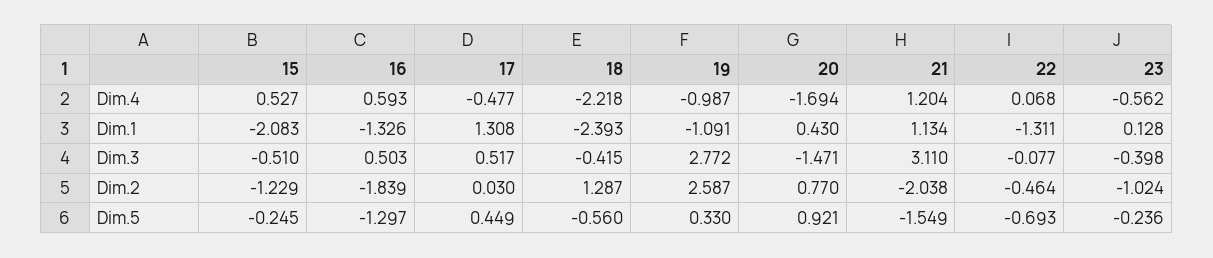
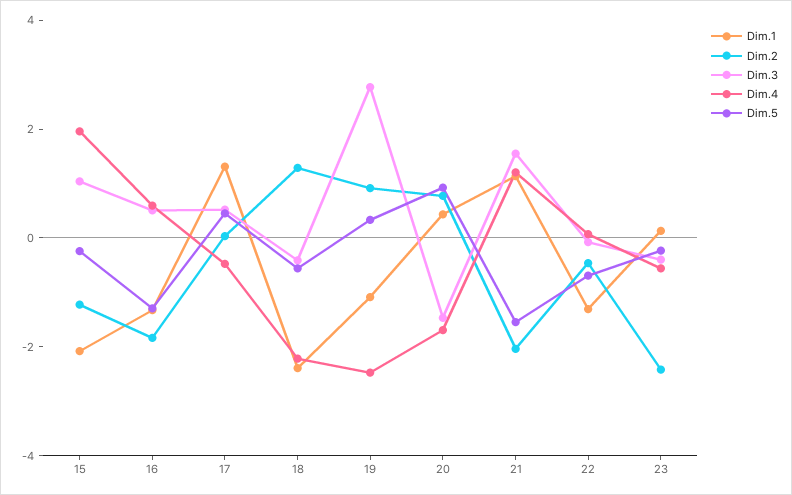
Dim.4, 15: 0.527 -> 2
Dim.4, 19: -0.987 -> -2.5
Dim.3, 15: -0.51 -> 1
Dim.3, 21: 3.11 -> 1.5
Dim.2, 19: 2.587 -> 1
Dim.2, 23: -1.024 -> -2.5

